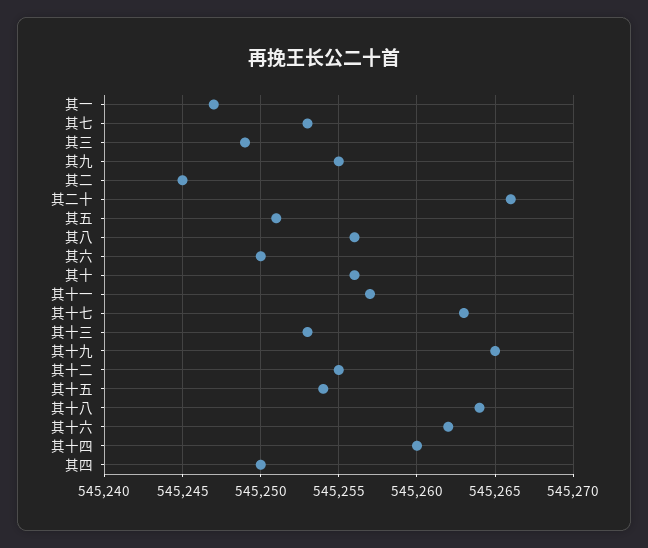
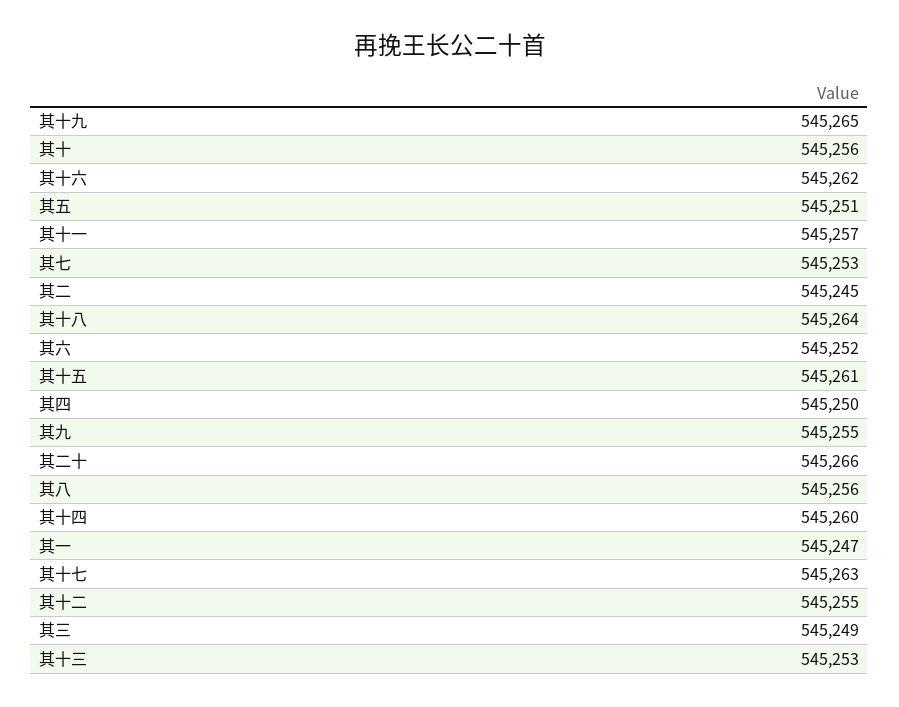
其六: 545250 -> 545252
其十五: 545254 -> 545261

